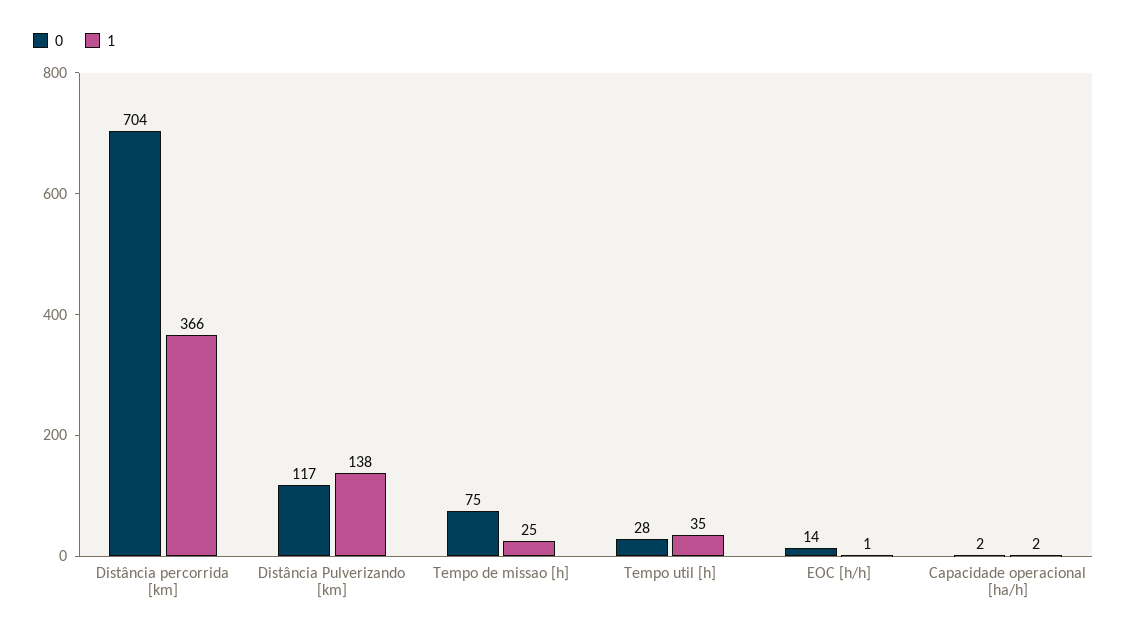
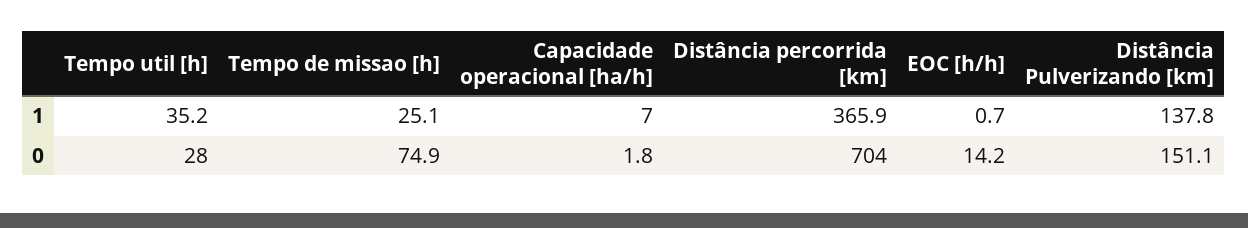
0, Distância Pulverizando [km]: 117 -> 151.1
1, Capacidade operacional [ha/h]: 2 -> 7

